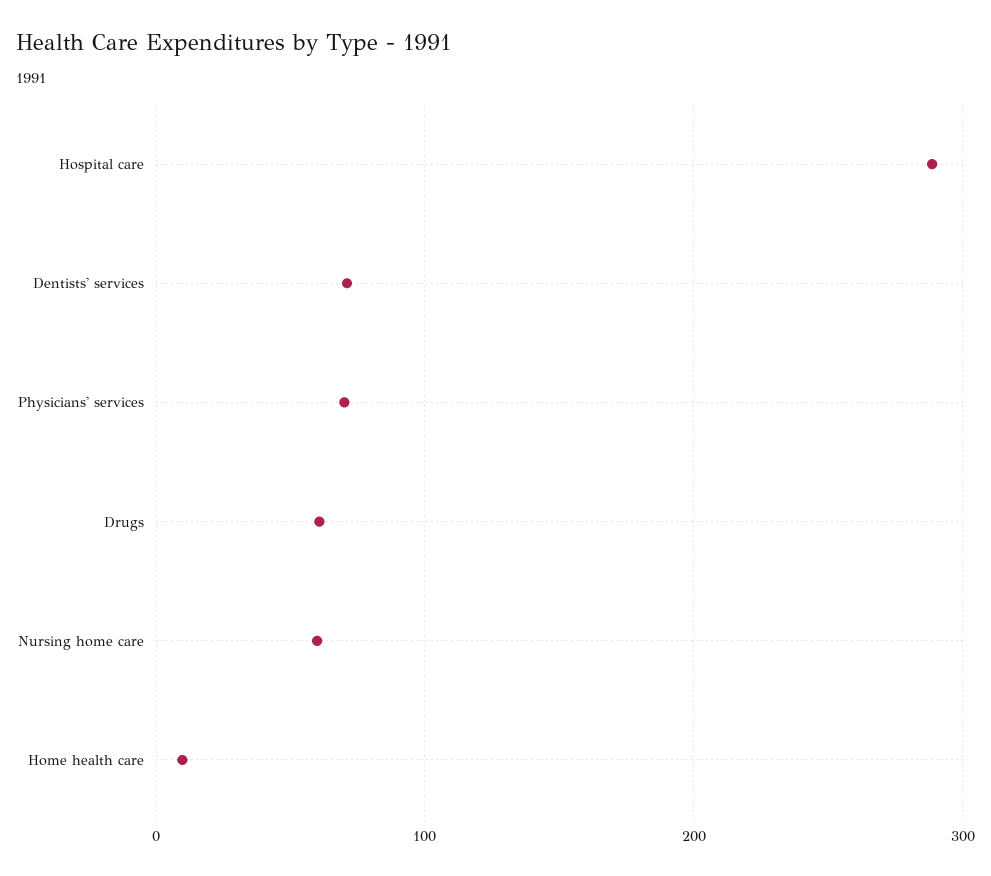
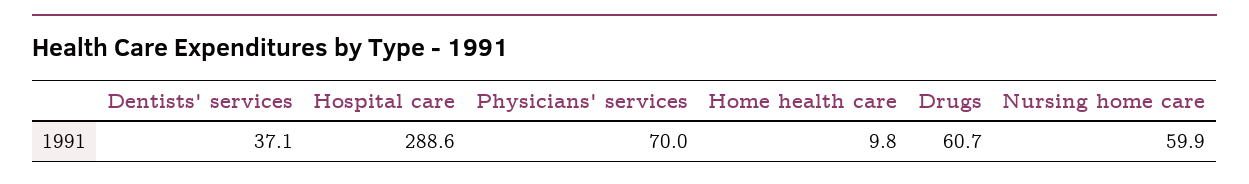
Dentists' services: 70 -> 37.1

